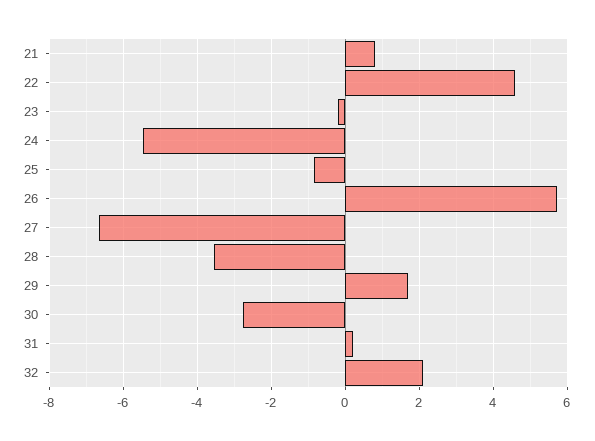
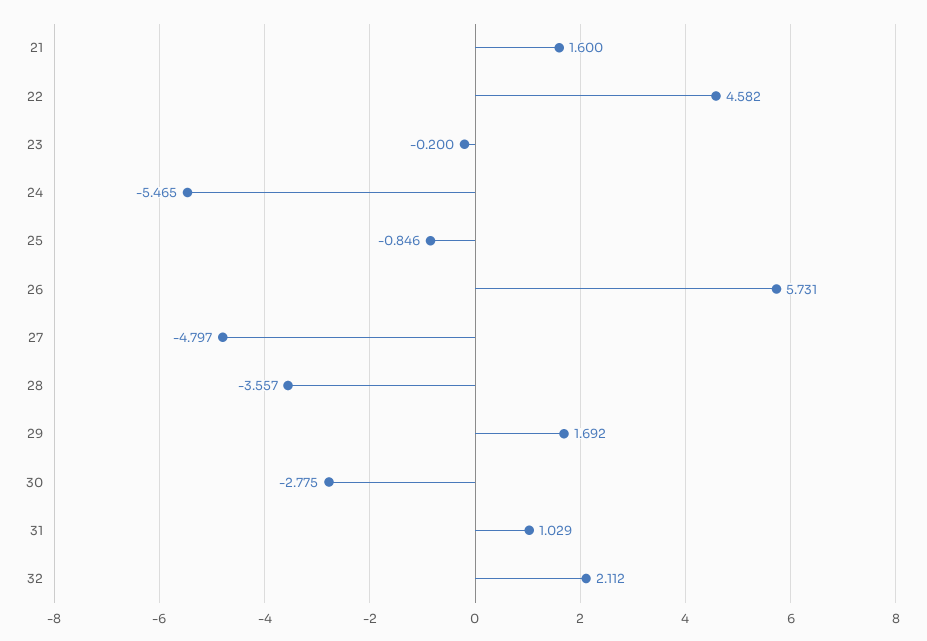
21: 0.8 -> 1.6
27: -6.6 -> -4.797
31: 0.2 -> 1.029

